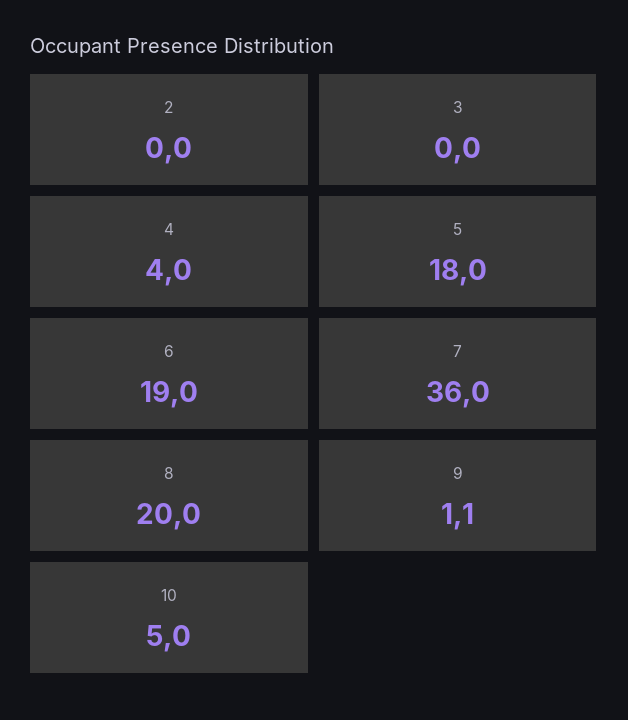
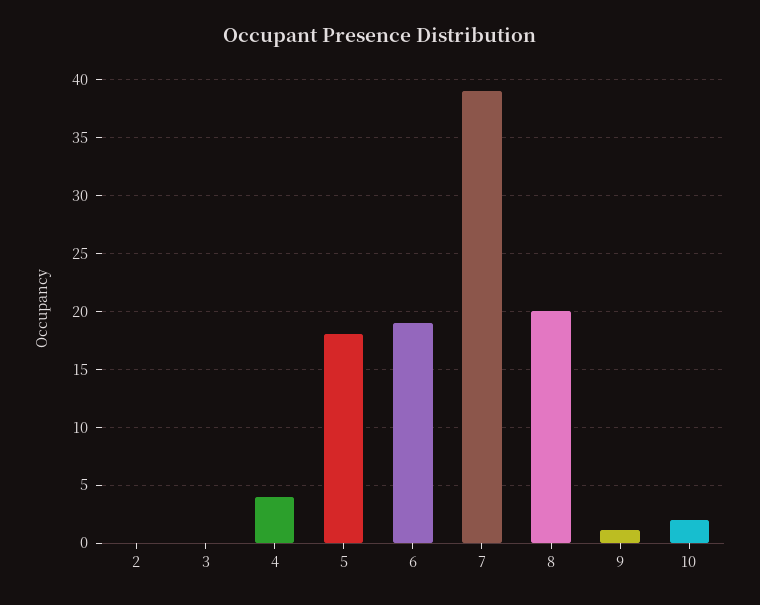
7: 36 -> 39
10: 5 -> 2

